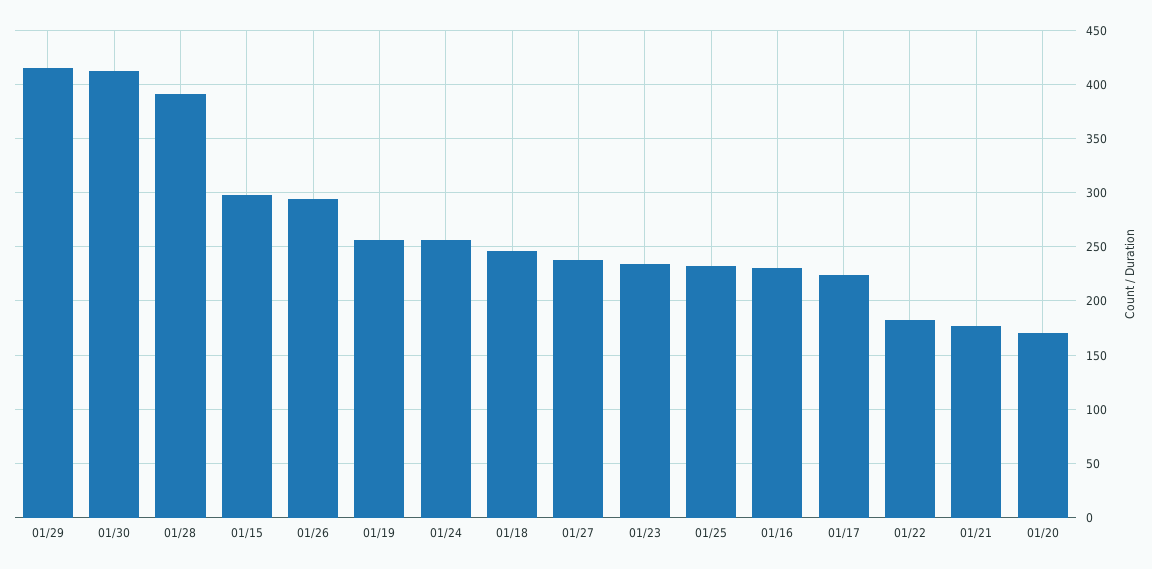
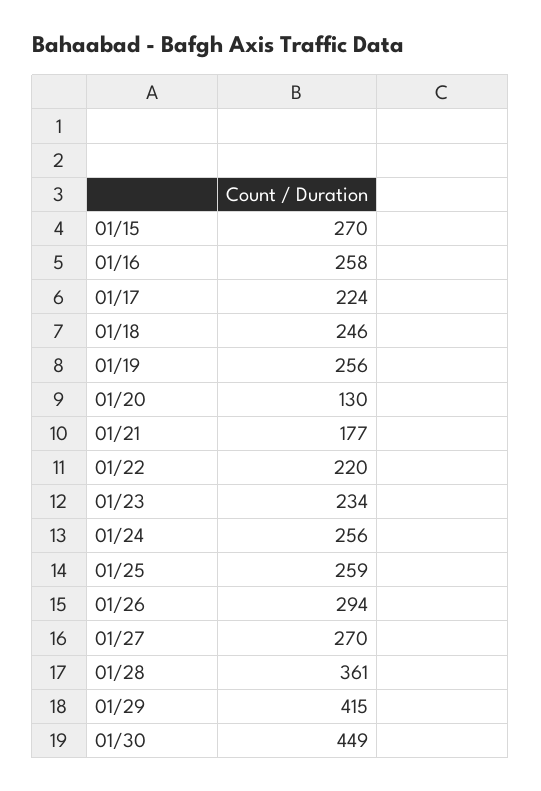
01/30: 410 -> 449
01/28: 390 -> 361
01/15: 300 -> 270
01/27: 240 -> 270
01/25: 230 -> 259
01/16: 230 -> 258
01/22: 180 -> 220
01/20: 170 -> 130

